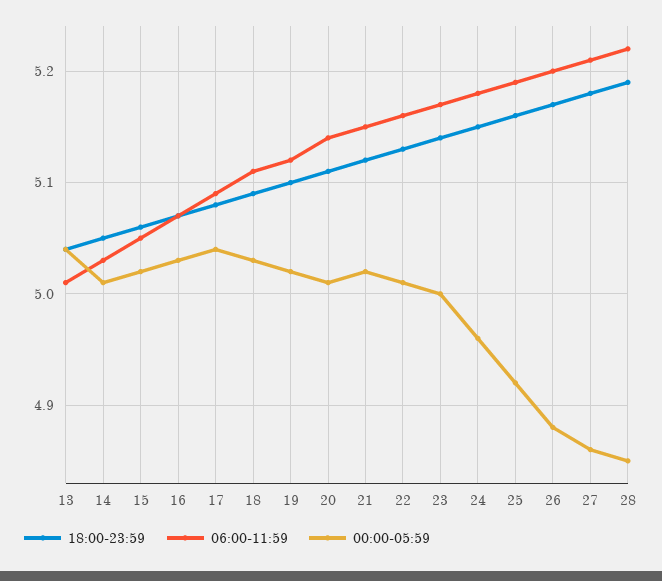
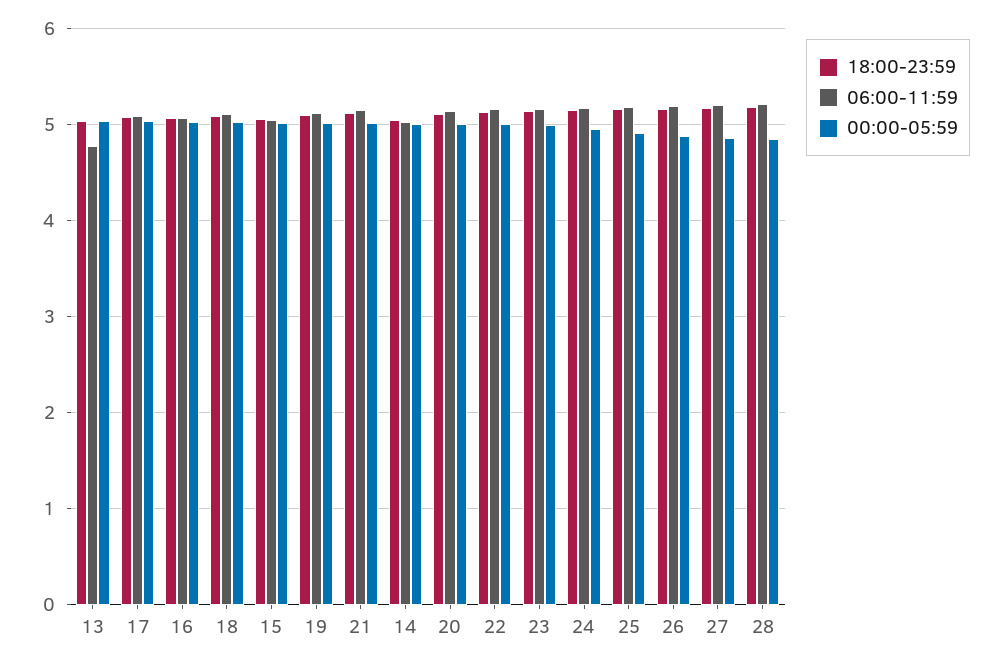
06:00-11:59, 13: 5.01 -> 4.8

